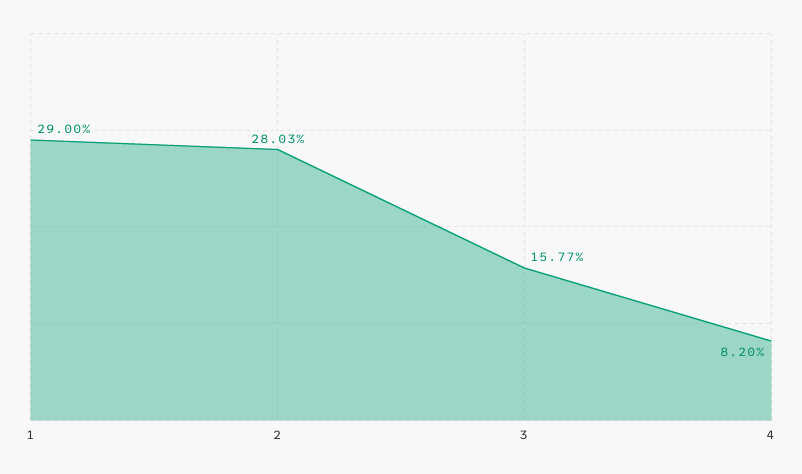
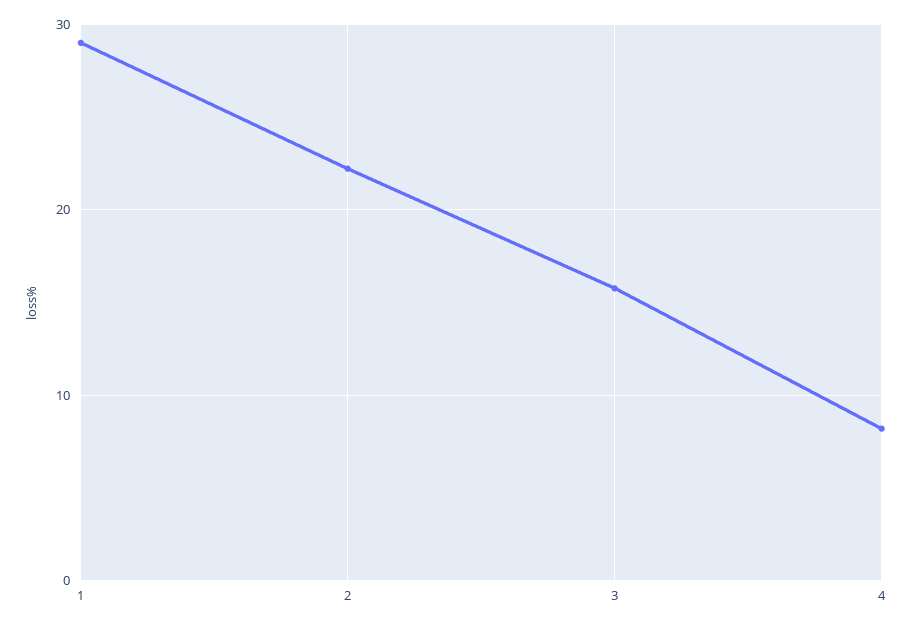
2: 28.03 -> 22

